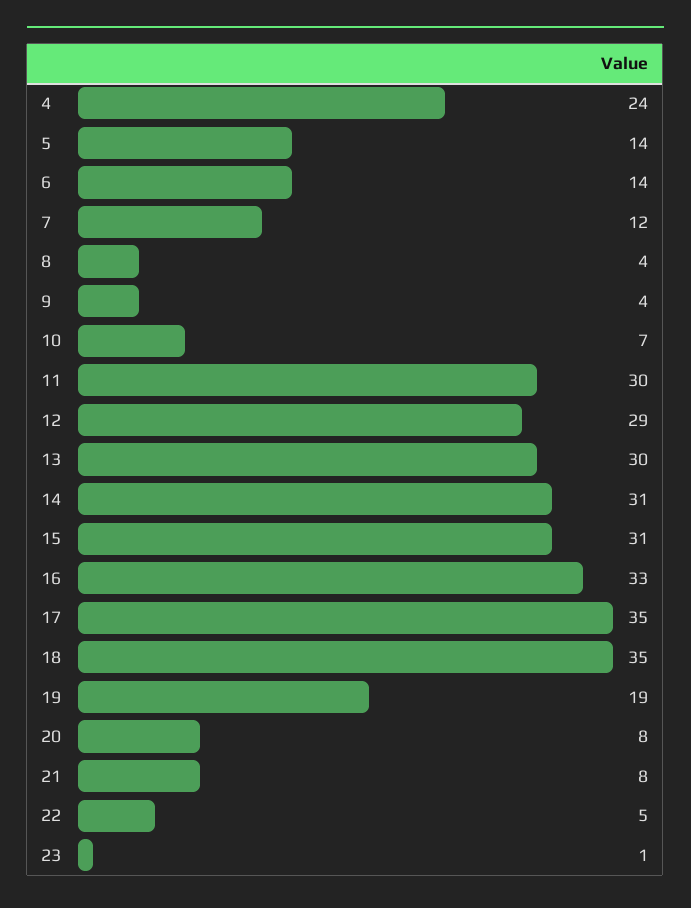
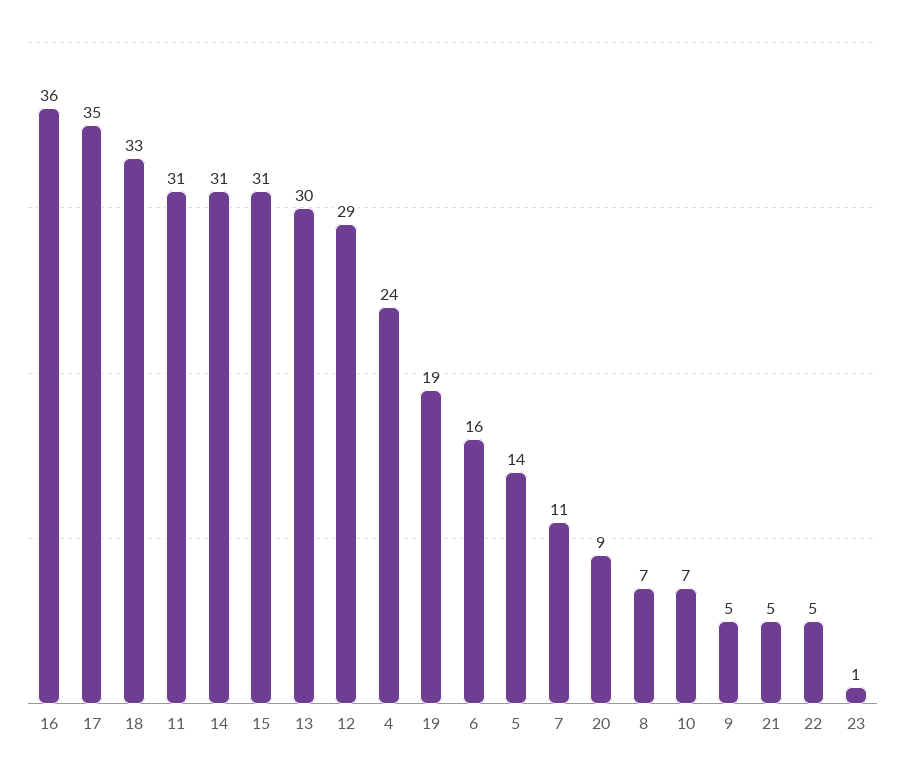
6: 14 -> 16
7: 12 -> 11
8: 4 -> 7
9: 4 -> 5
11: 30 -> 31
16: 33 -> 36
18: 35 -> 33
20: 8 -> 9
21: 8 -> 5

